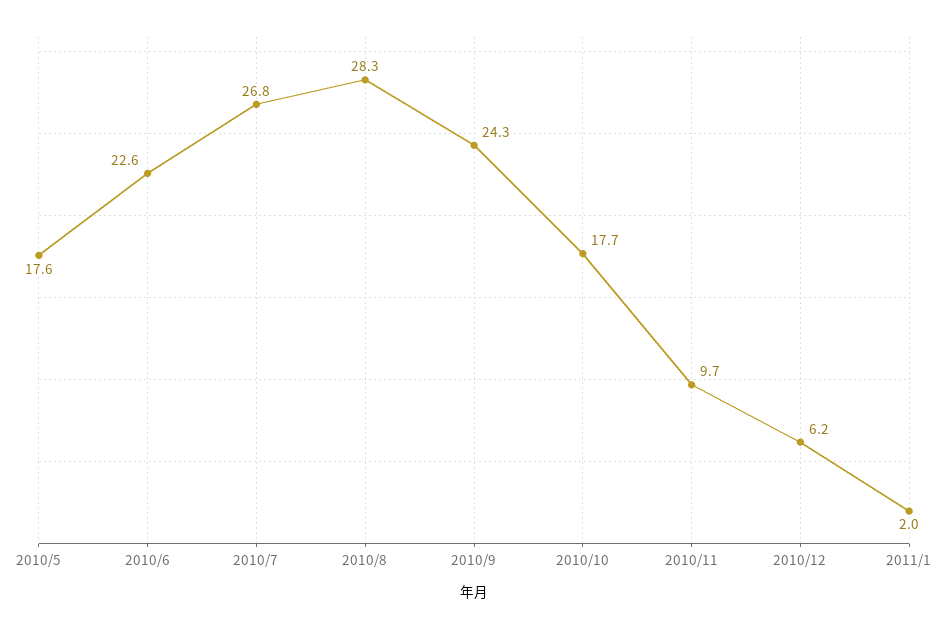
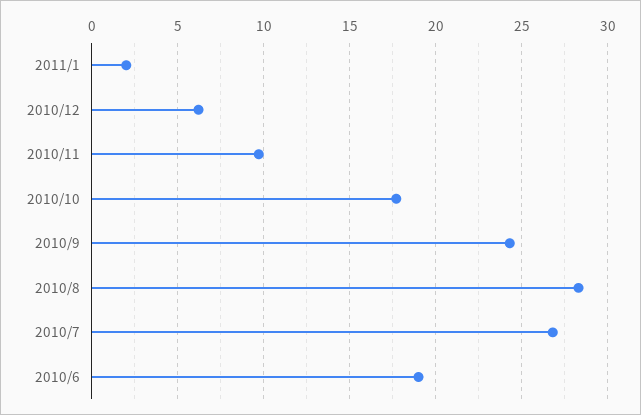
2010/5: 17.6 -> none
2010/6: 22.6 -> 19

